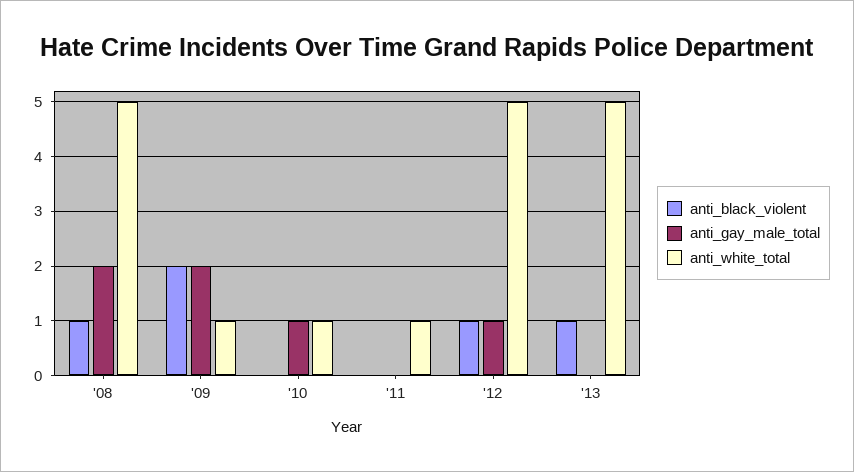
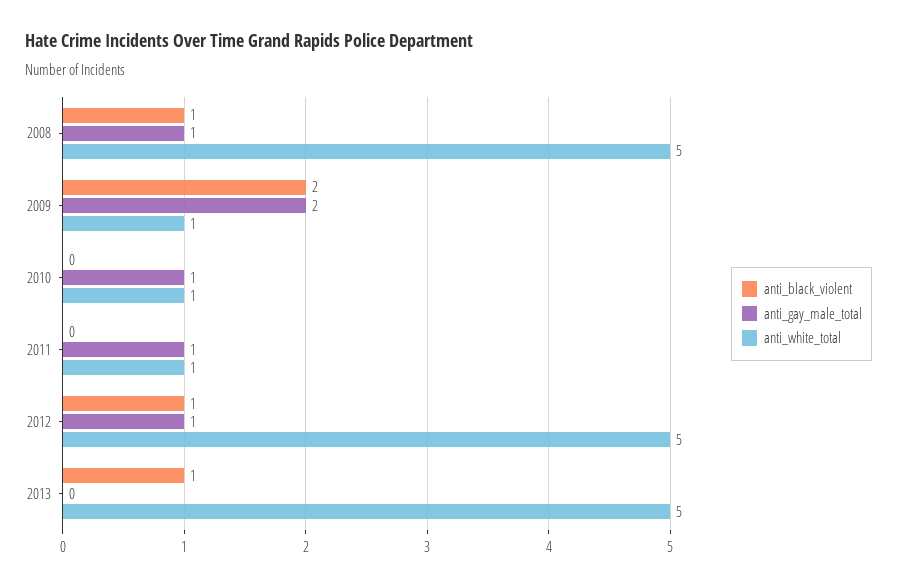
anti_gay_male_total, '08: 2 -> 1
anti_gay_male_total, '11: 0 -> 1

